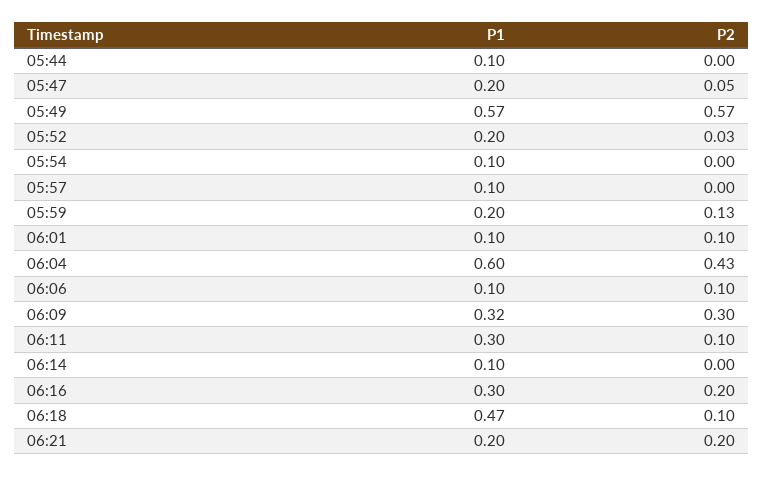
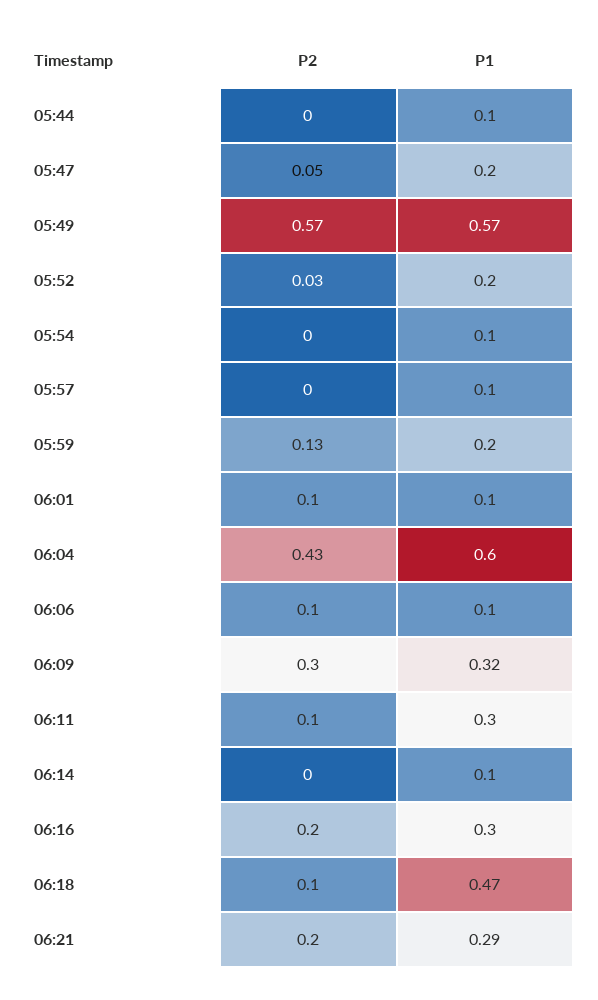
P1, 06:21: 0.2 -> 0.29

